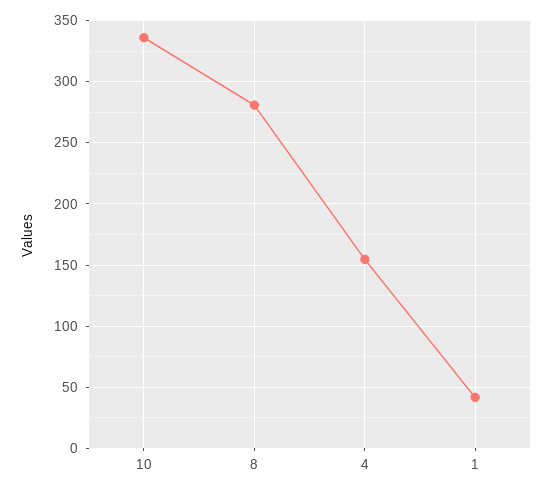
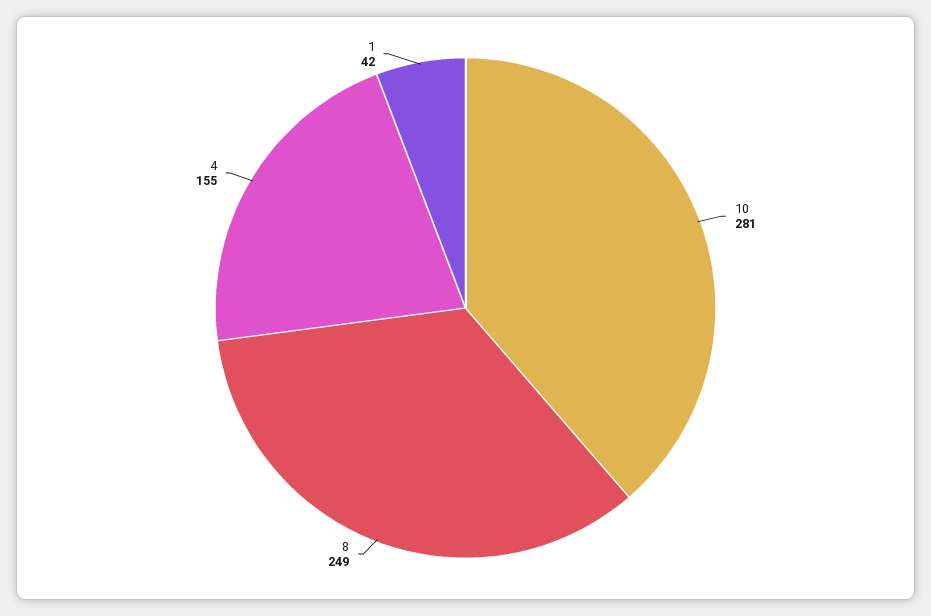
10: 335 -> 281
8: 280 -> 249

